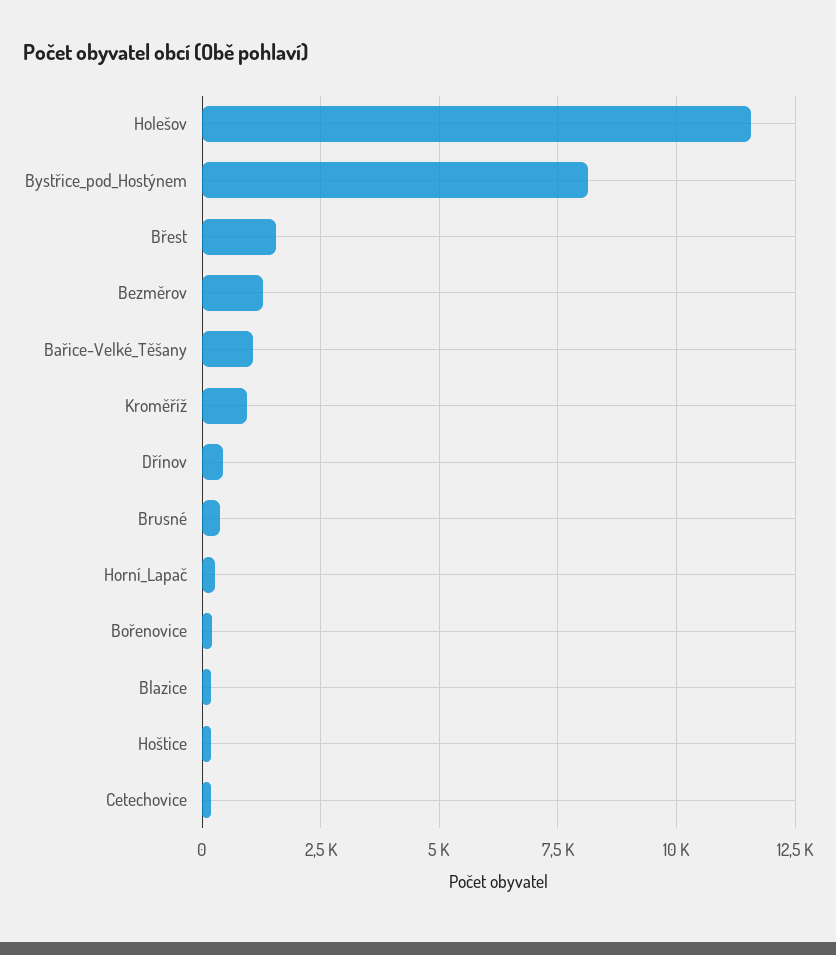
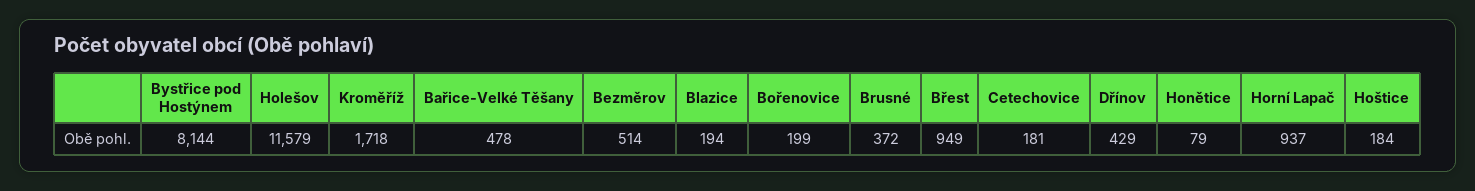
Břest: 1500 -> 949
Bezměrov: 1250 -> 514
Bařice-Velké_Těšany: 1000 -> 478
Kroměříž: 1000 -> 1718
Horní_Lapač: 250 -> 937
Honětice: none -> 79

